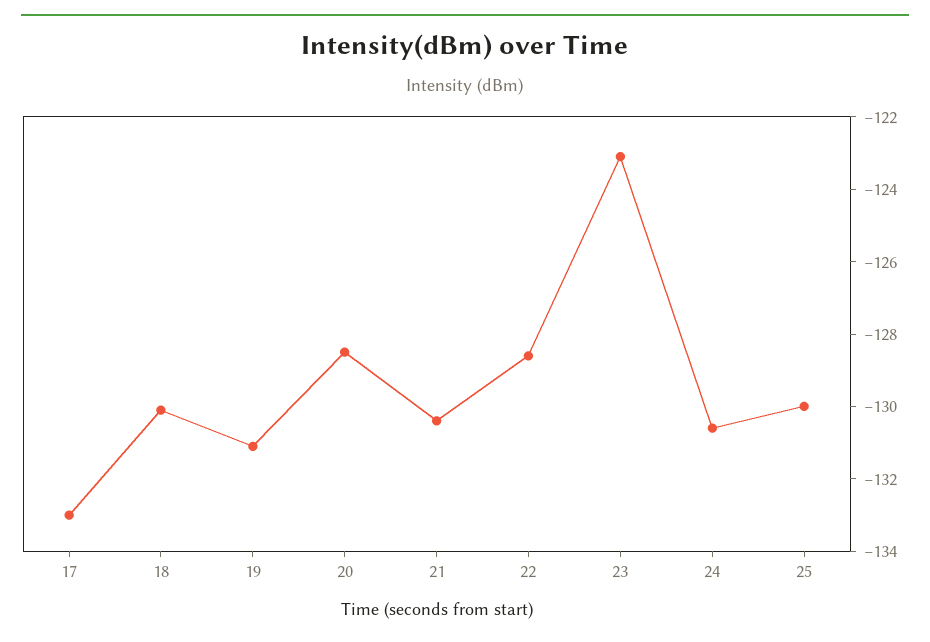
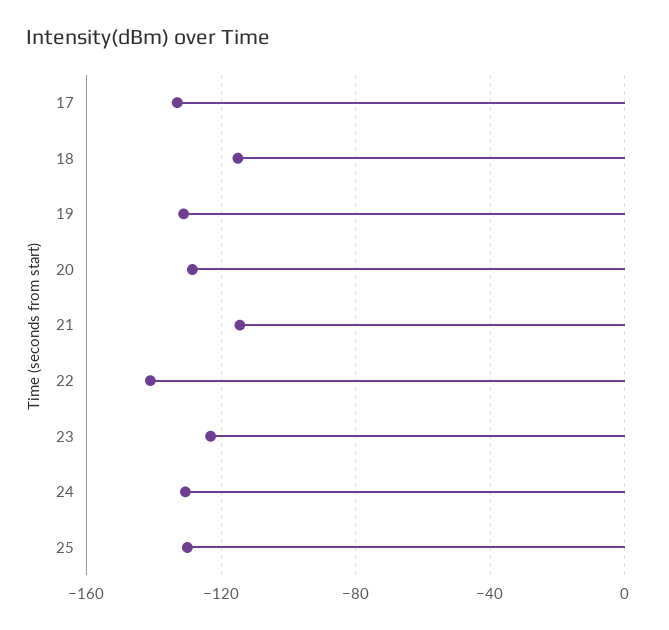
18: -130 -> -115
21: -130.5 -> -115
22: -128.5 -> -140

